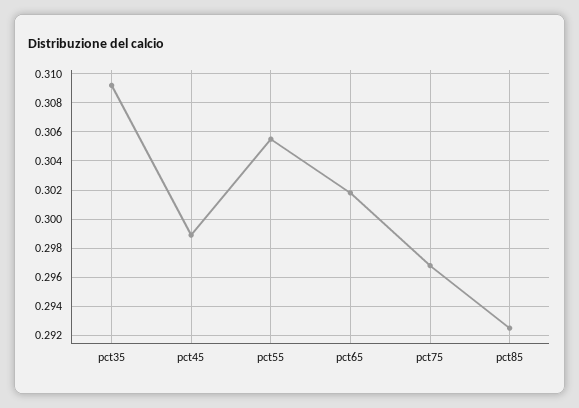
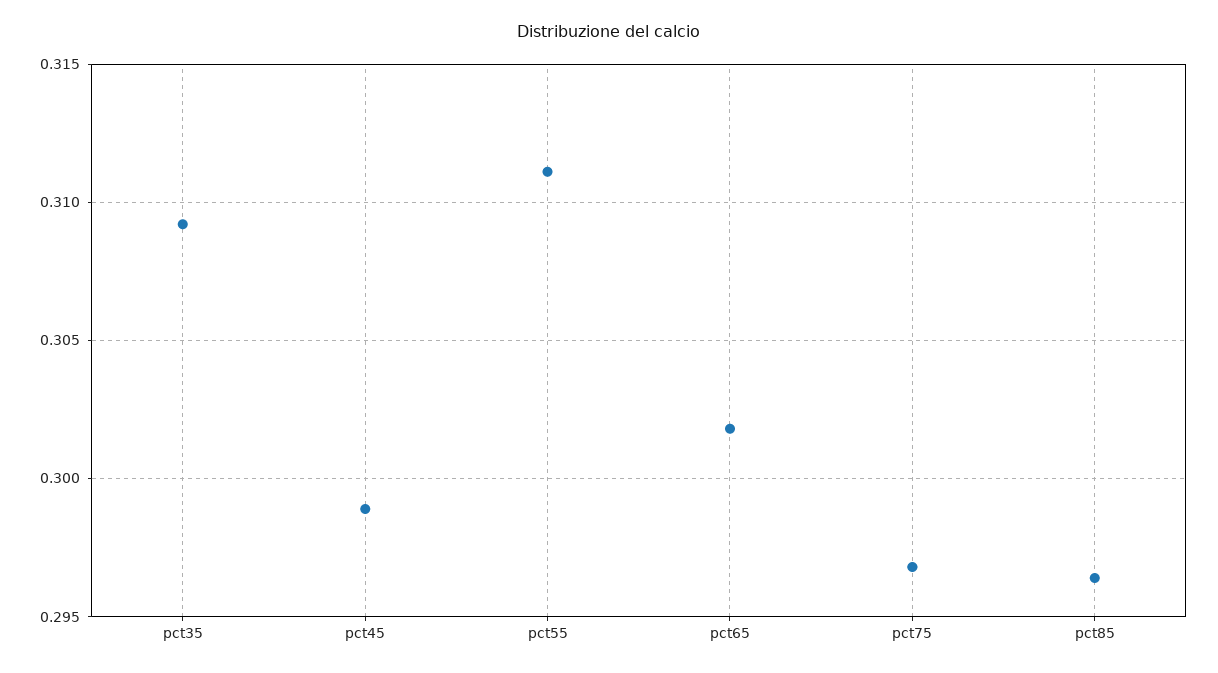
pct55: 0.3055 -> 0.311
pct85: 0.2925 -> 0.2965

